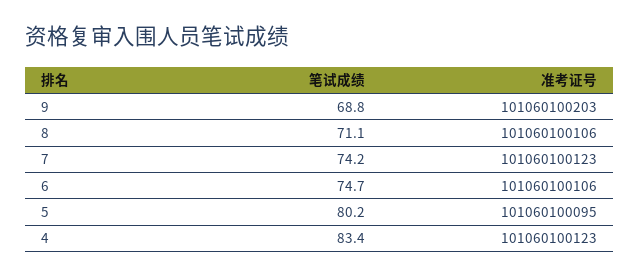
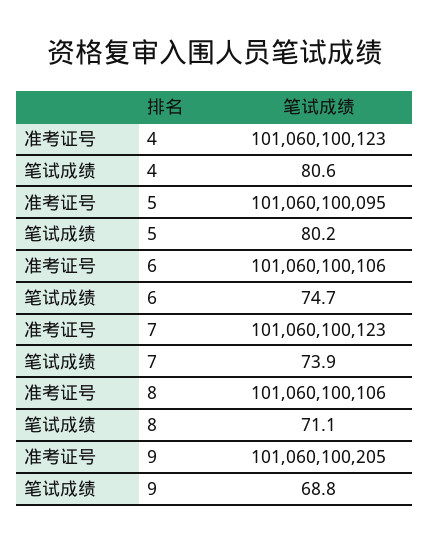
准考证号, 9: 101060100203 -> 101060100205
笔试成绩, 7: 74.2 -> 73.9
笔试成绩, 4: 83.4 -> 80.6

